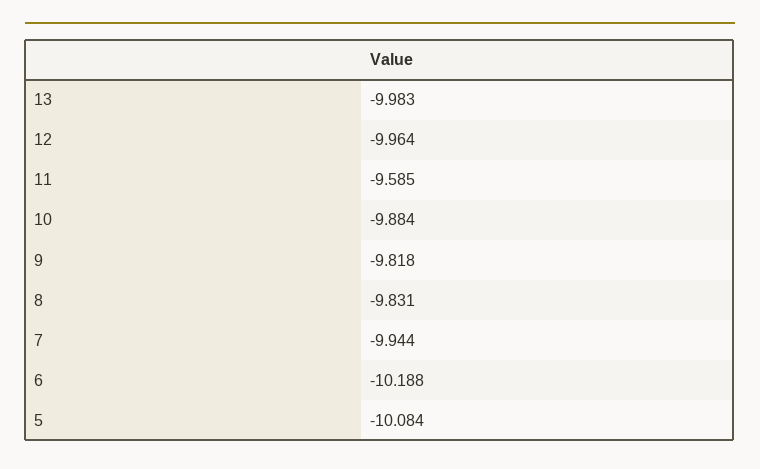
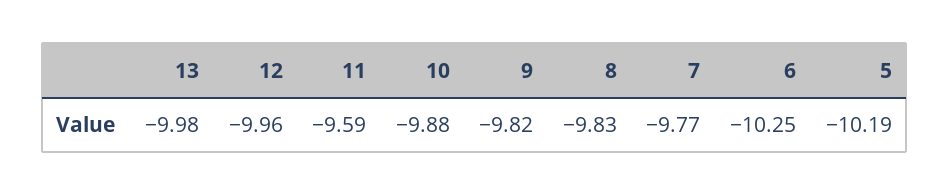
7: -9.944 -> -9.77
6: -10.188 -> -10.25
5: -10.084 -> -10.19

